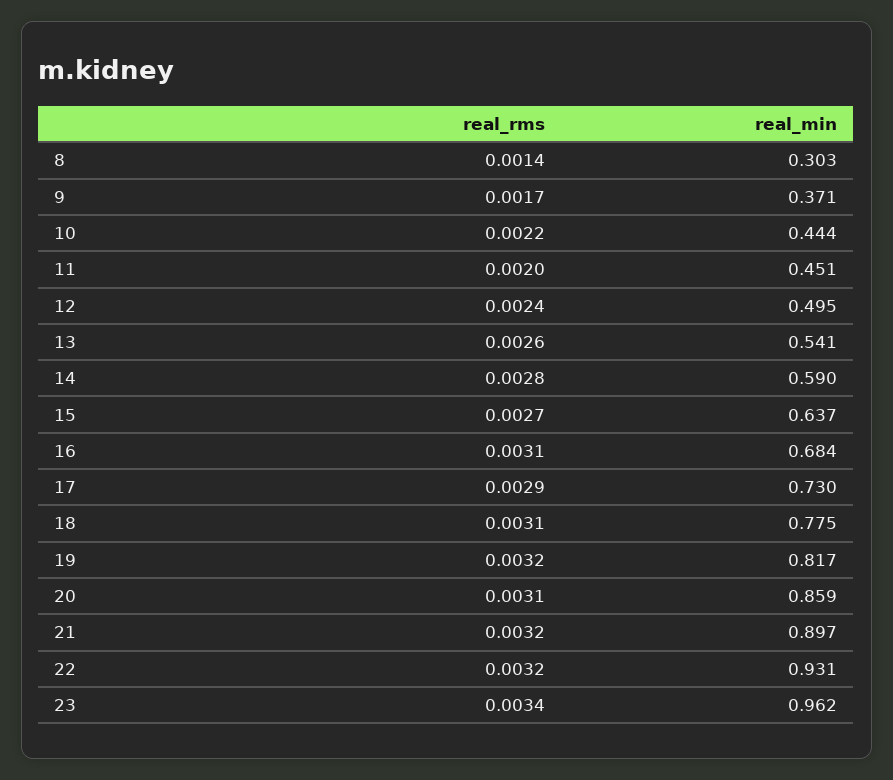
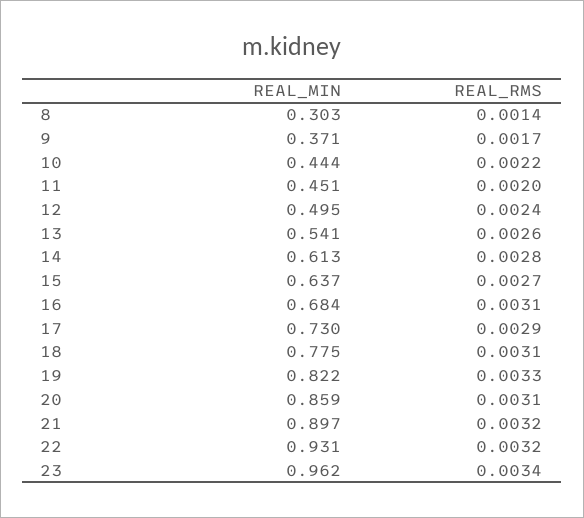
real_min, 14: 0.59 -> 0.613
real_rms, 19: 0.0032 -> 0.0033
real_min, 19: 0.817 -> 0.822

